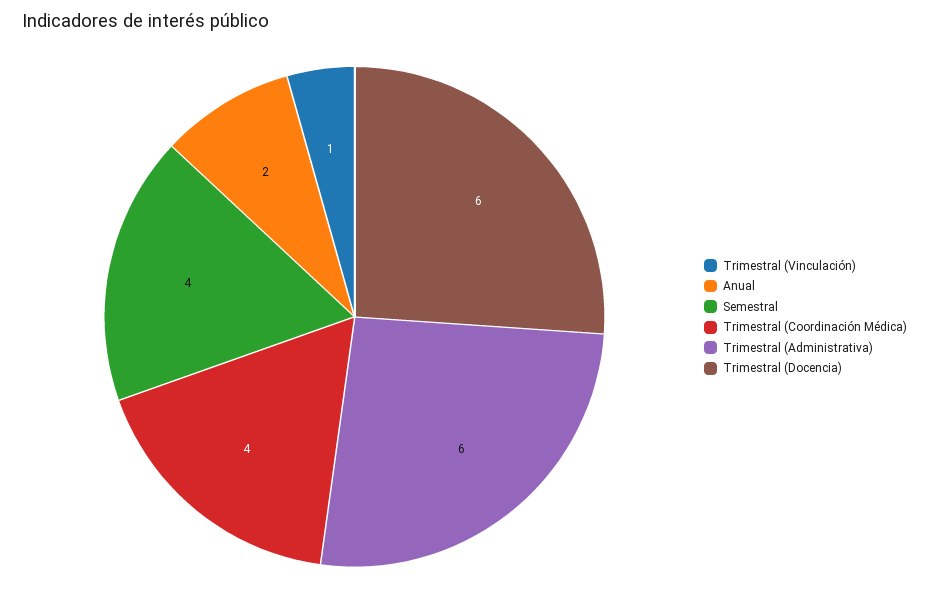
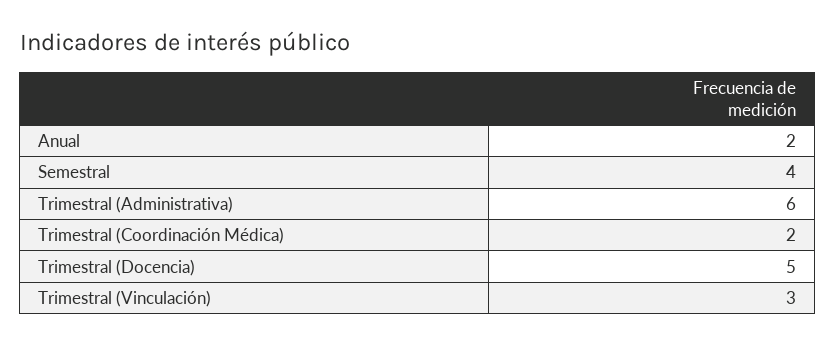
Trimestral (Vinculación): 1 -> 3
Trimestral (Coordinación Médica): 4 -> 2
Trimestral (Docencia): 6 -> 5

